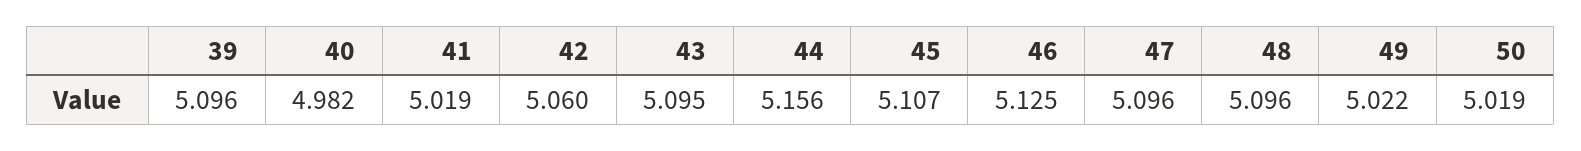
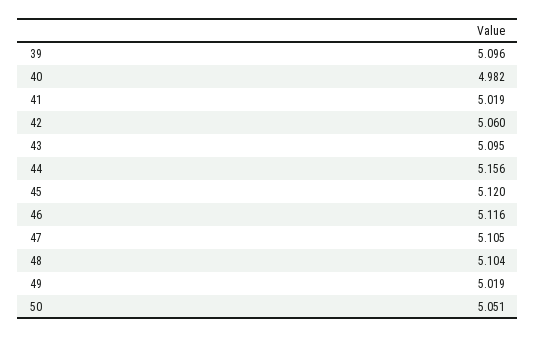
45: 5.107 -> 5.12
46: 5.125 -> 5.116
47: 5.096 -> 5.105
48: 5.096 -> 5.104
49: 5.022 -> 5.019
50: 5.019 -> 5.051

